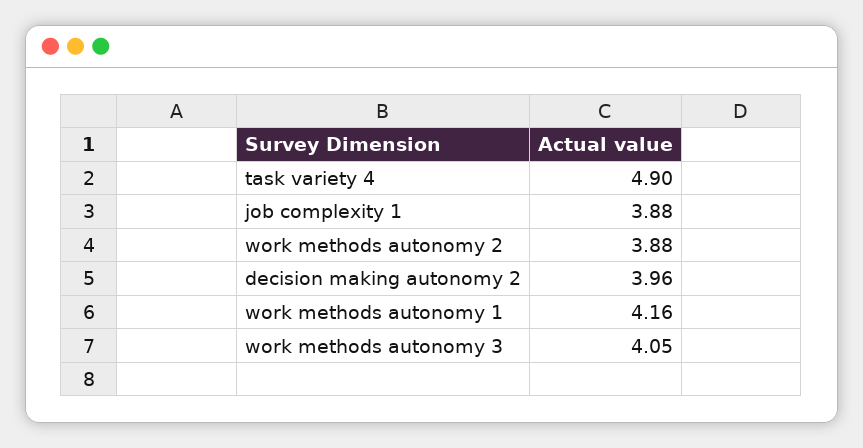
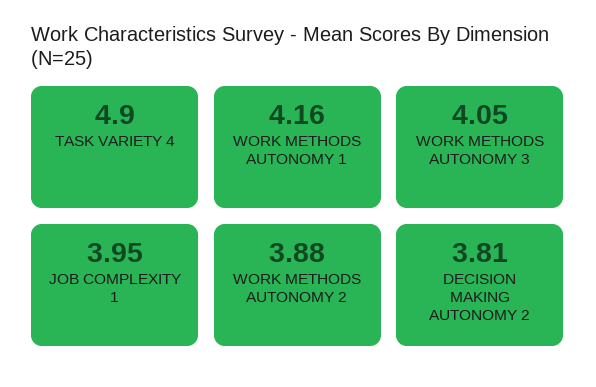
job complexity 1: 3.88 -> 3.95
decision making autonomy 2: 3.96 -> 3.81

